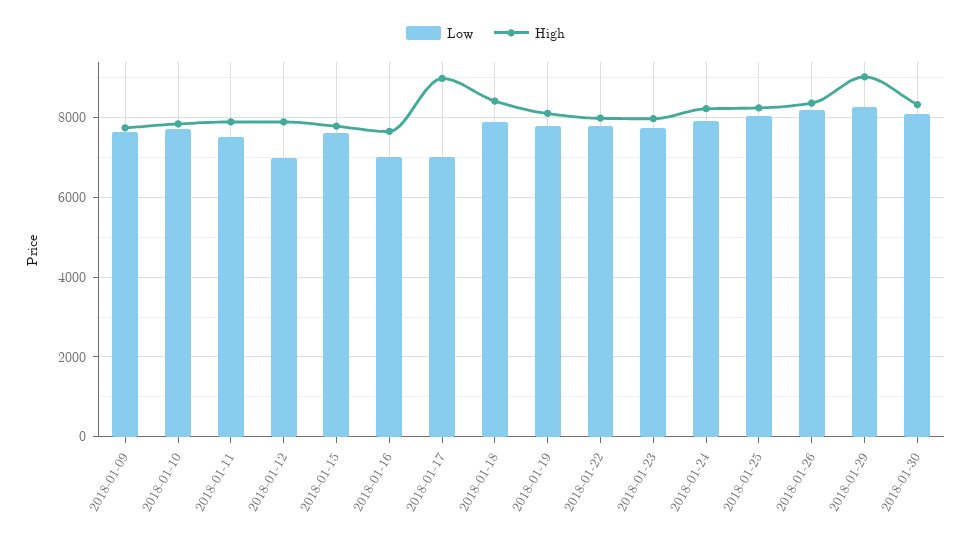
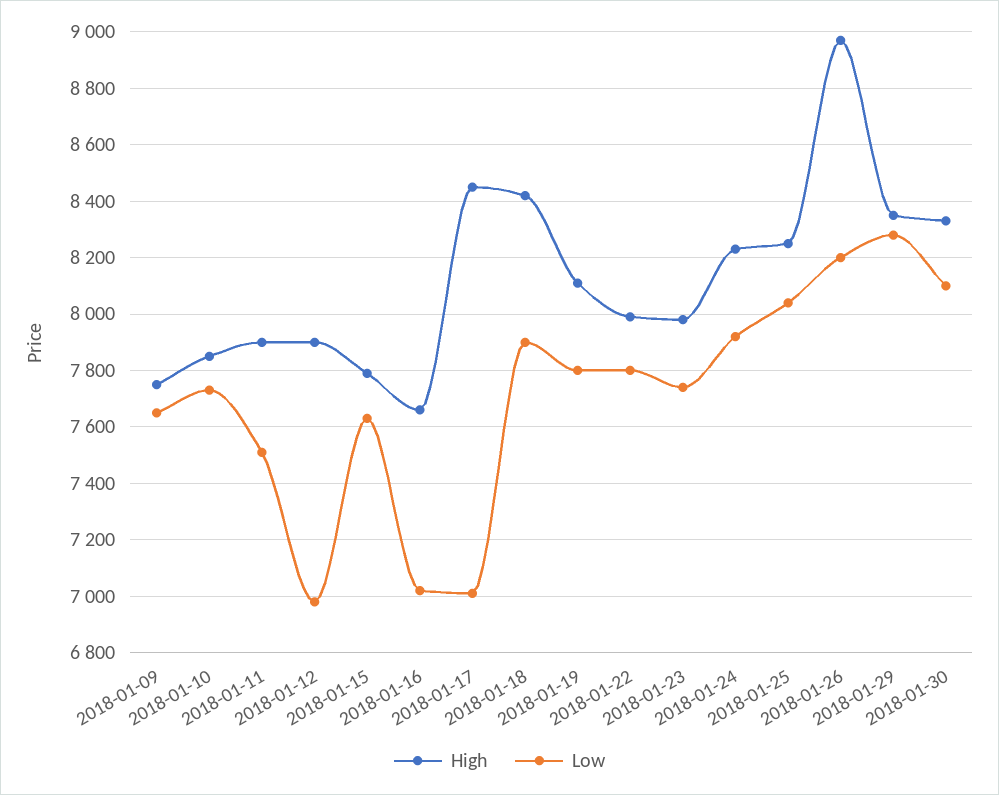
High, 2018-01-17: 9000 -> 8450
High, 2018-01-26: 8400 -> 8975
High, 2018-01-29: 9000 -> 8350

